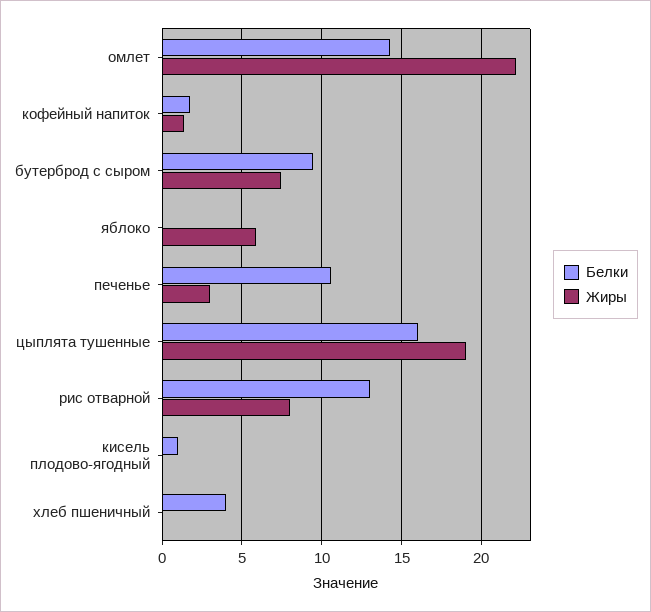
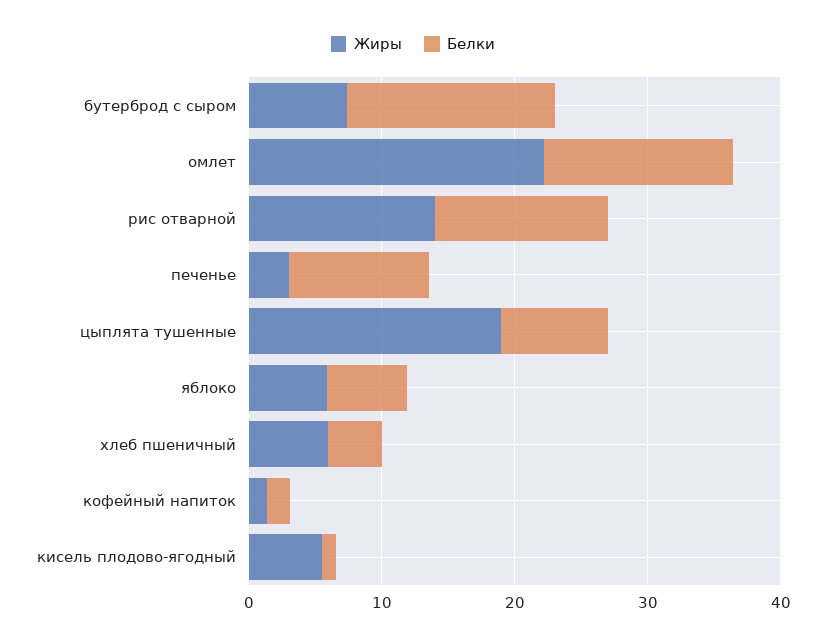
Белки, бутерброд с сыром: 9.5 -> 16
Белки, яблоко: 0 -> 6
Белки, цыплята тушенные: 16 -> 8
Жиры, рис отварной: 8 -> 14
Жиры, кисель плодово-ягодный: 0 -> 6
Жиры, хлеб пшеничный: 0 -> 6

